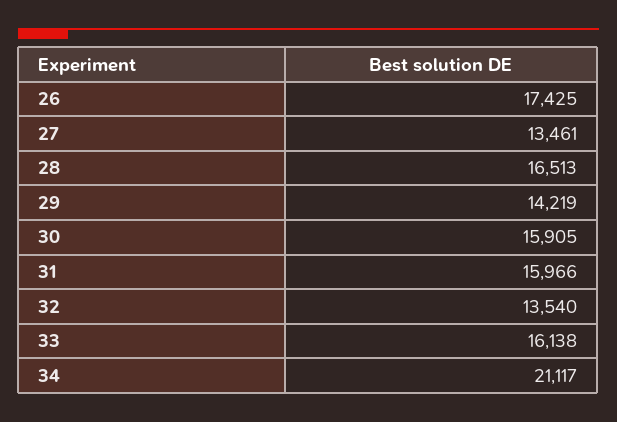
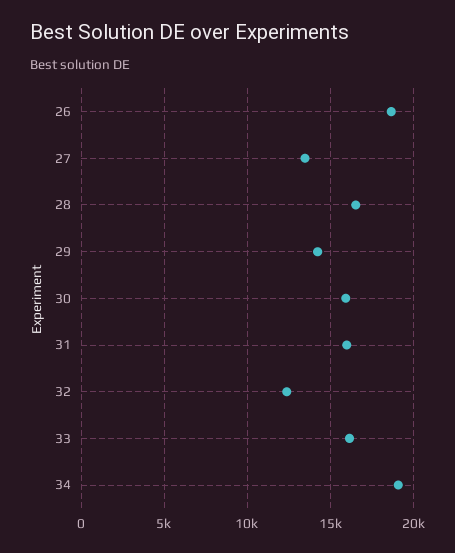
26: 17425 -> 18500
32: 13540 -> 12500
34: 21117 -> 19000

